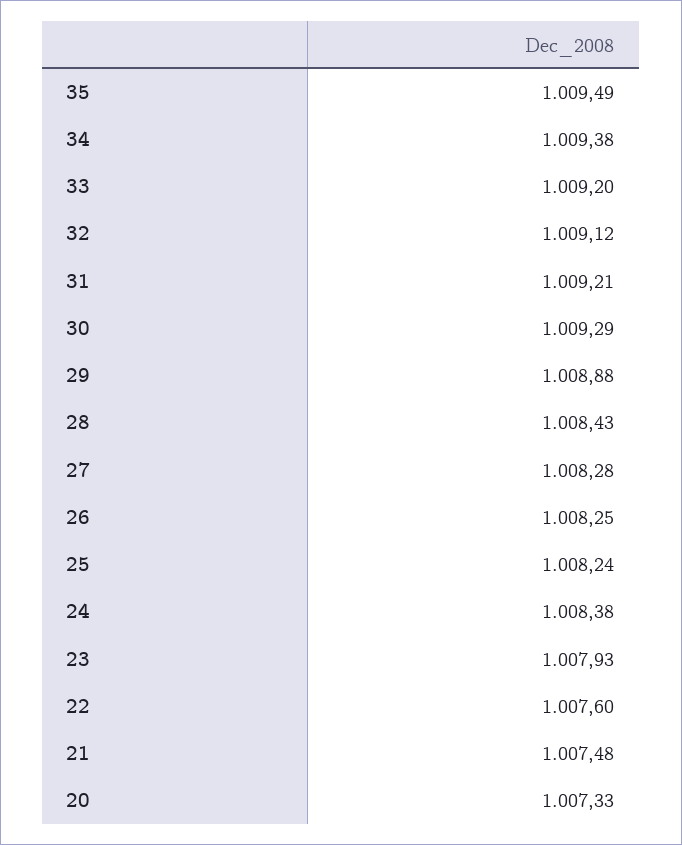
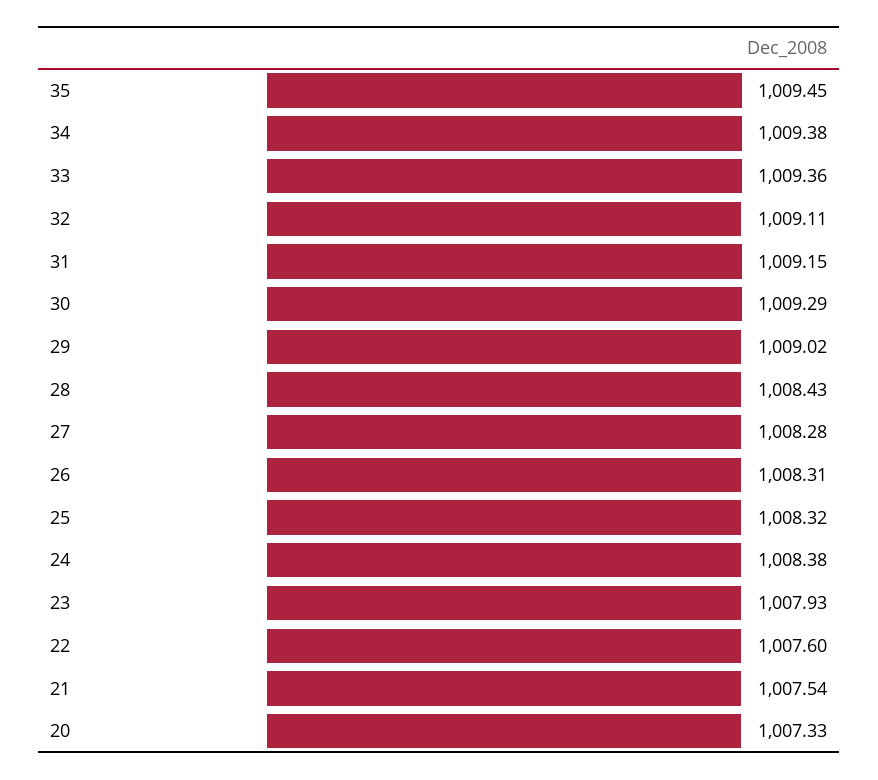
35: 1009.49 -> 1009.45
33: 1009.2 -> 1009.36
32: 1009.12 -> 1009.11
31: 1009.21 -> 1009.15
29: 1008.88 -> 1009.02
26: 1008.25 -> 1008.31
25: 1008.24 -> 1008.32
21: 1007.48 -> 1007.54

